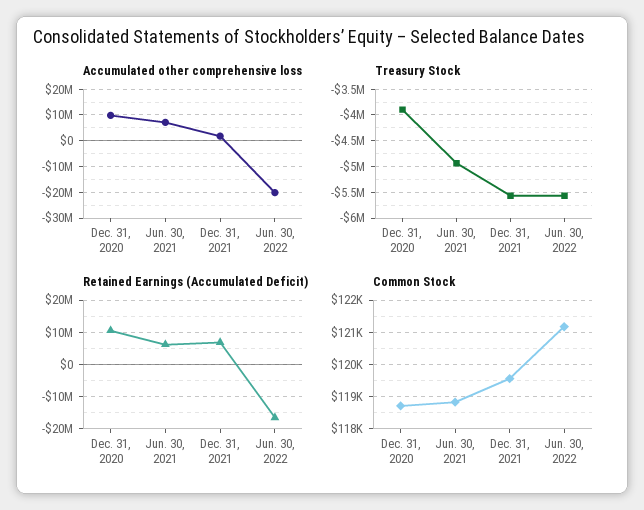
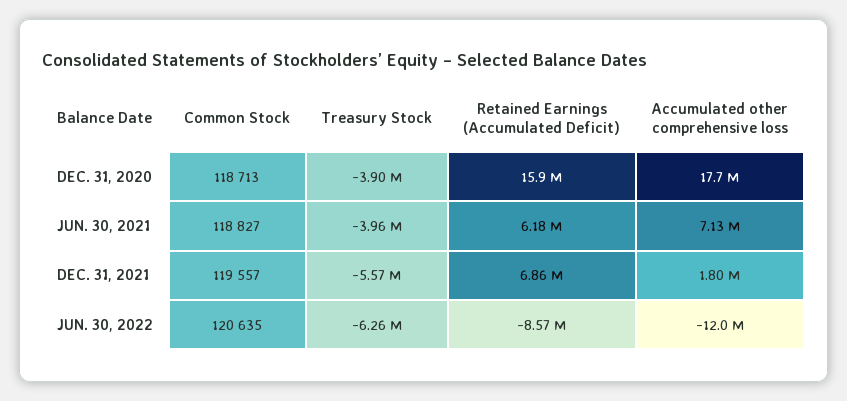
Accumulated other comprehensive loss, Dec. 31, 2020: 10000000 -> 17700000
Accumulated other comprehensive loss, Jun. 30, 2022: -20000000 -> -12000000
Treasury Stock, Jun. 30, 2021: -5000000 -> -3960000
Treasury Stock, Jun. 30, 2022: -5500000 -> -6260000
Retained Earnings (Accumulated Deficit), Dec. 31, 2020: 10000000 -> 15900000
Retained Earnings (Accumulated Deficit), Jun. 30, 2022: -16000000 -> -8570000
Common Stock, Jun. 30, 2022: 121200 -> 120635

